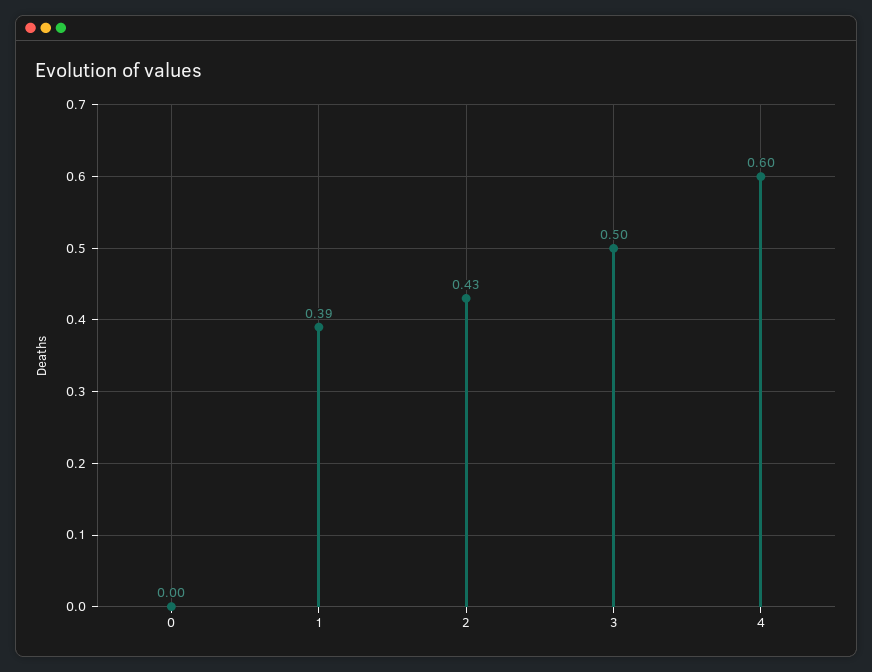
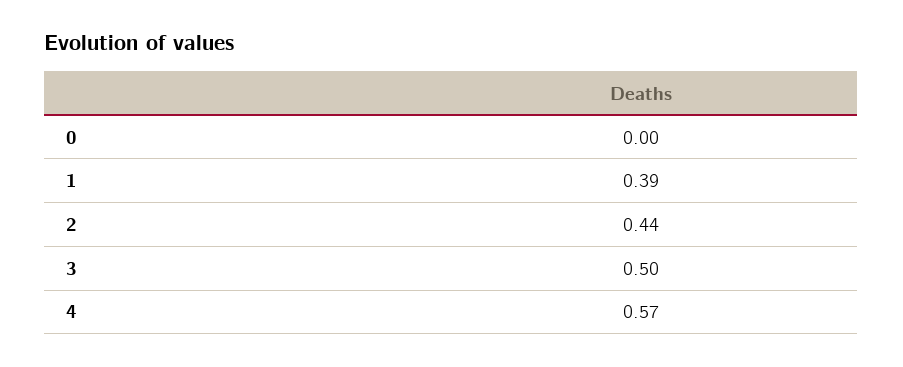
2: 0.43 -> 0.44
4: 0.6 -> 0.57

